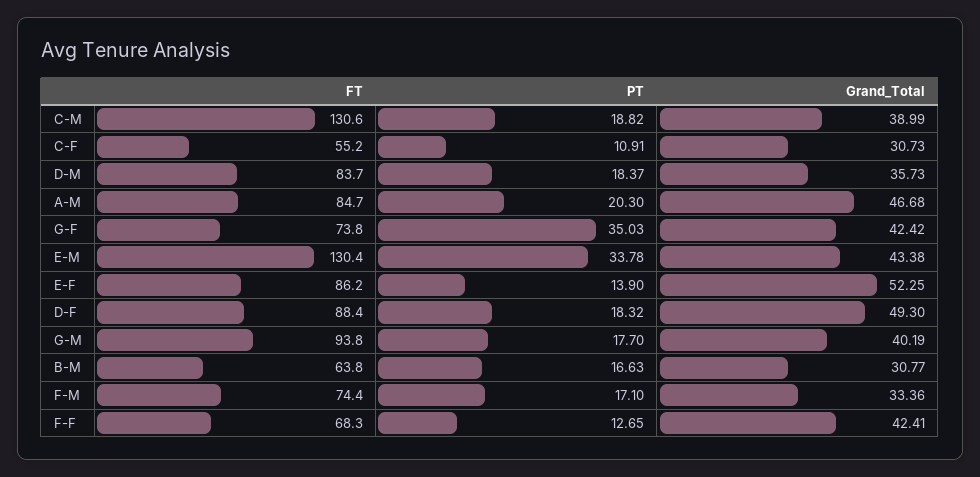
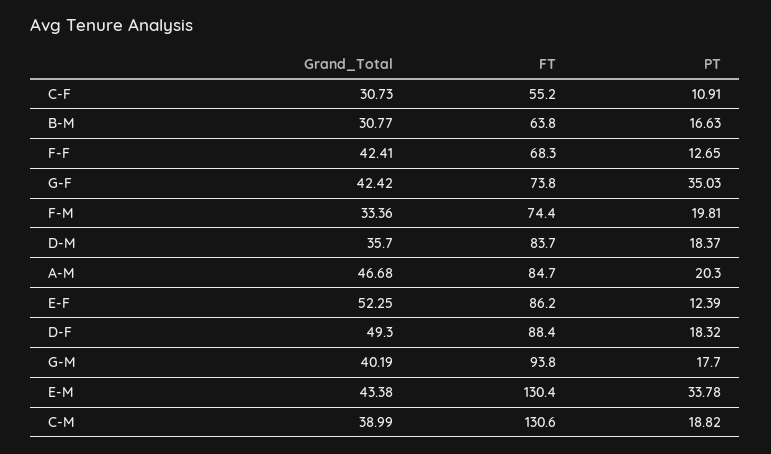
Grand_Total, D-M: 35.73 -> 35.7
PT, E-F: 13.9 -> 12.39
PT, F-M: 17.1 -> 19.81

